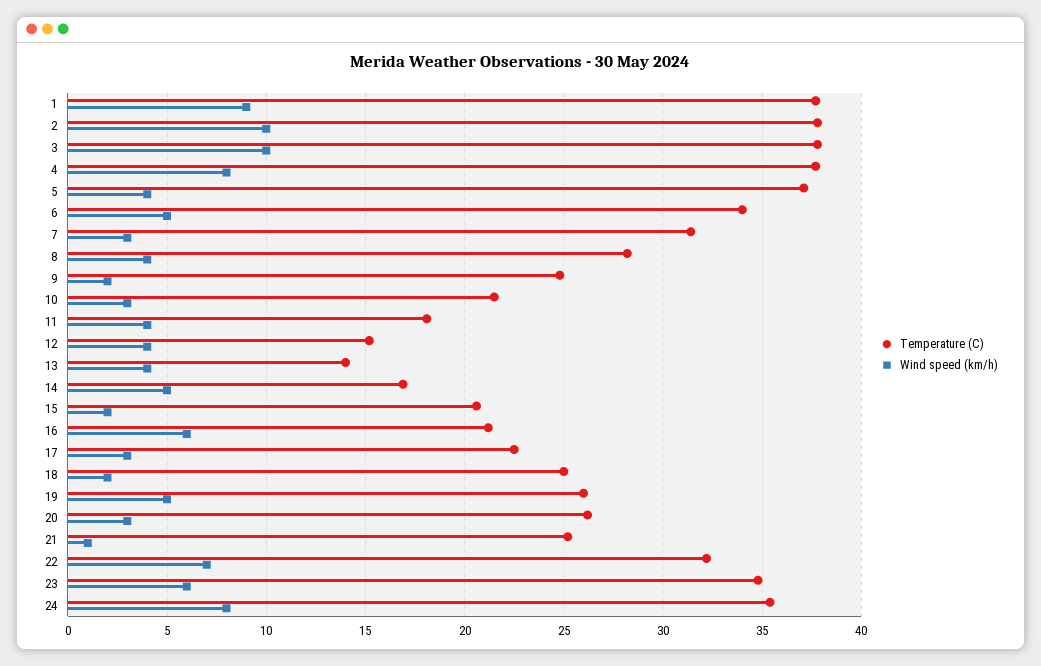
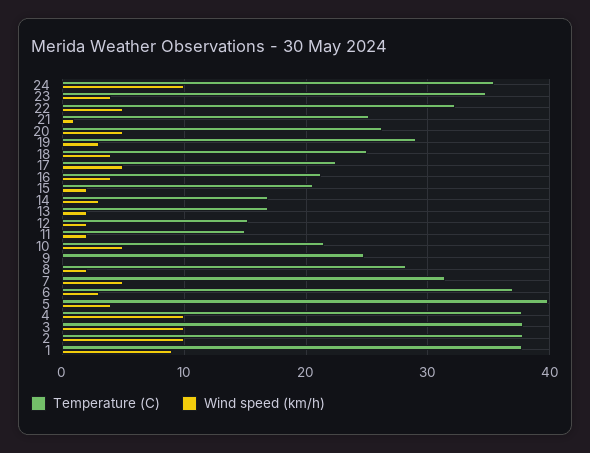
Wind speed (km/h), 4: 8 -> 10
Temperature (C), 5: 37 -> 40
Temperature (C), 6: 34 -> 37
Wind speed (km/h), 6: 5 -> 3
Wind speed (km/h), 7: 3 -> 5
Wind speed (km/h), 8: 4 -> 2
Wind speed (km/h), 9: 2 -> 0
Wind speed (km/h), 10: 3 -> 5
Temperature (C), 11: 18 -> 15
Wind speed (km/h), 11: 4 -> 2
Wind speed (km/h), 12: 4 -> 2
Temperature (C), 13: 14 -> 17
Wind speed (km/h), 13: 4 -> 2
Wind speed (km/h), 14: 5 -> 3
Wind speed (km/h), 16: 6 -> 4
Wind speed (km/h), 17: 3 -> 5
Wind speed (km/h), 18: 2 -> 4
Temperature (C), 19: 26 -> 29
Wind speed (km/h), 19: 5 -> 3
Wind speed (km/h), 20: 3 -> 5
Wind speed (km/h), 22: 7 -> 5
Wind speed (km/h), 23: 6 -> 4
Wind speed (km/h), 24: 8 -> 10

